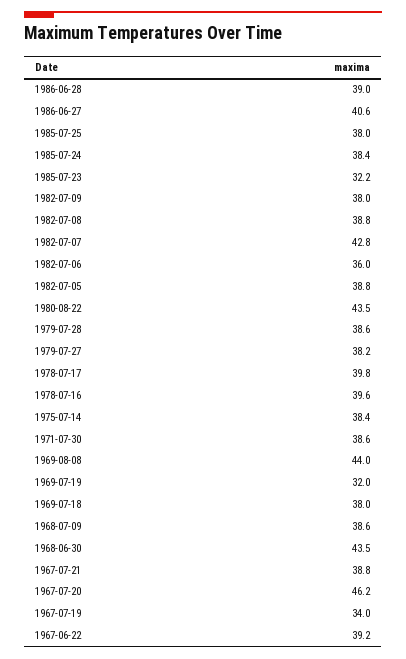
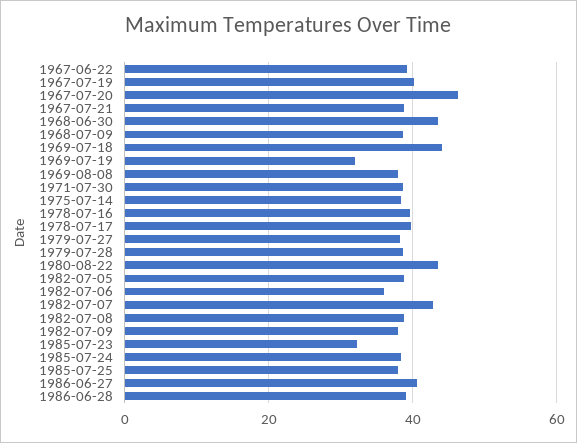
1969-08-08: 44 -> 38
1969-07-18: 38 -> 44
1967-07-19: 34 -> 40

